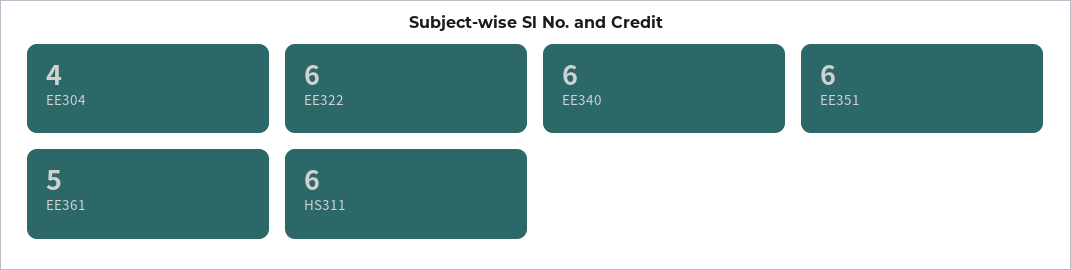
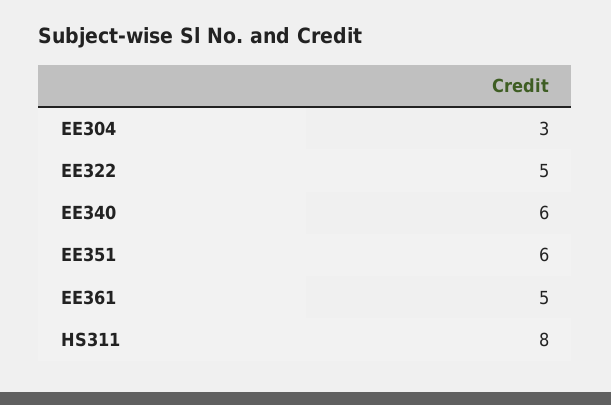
EE304: 4 -> 3
EE322: 6 -> 5
HS311: 6 -> 8

